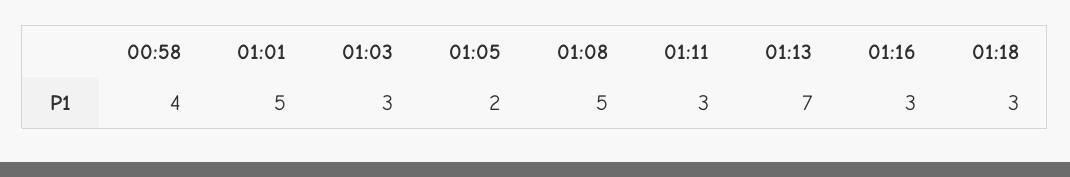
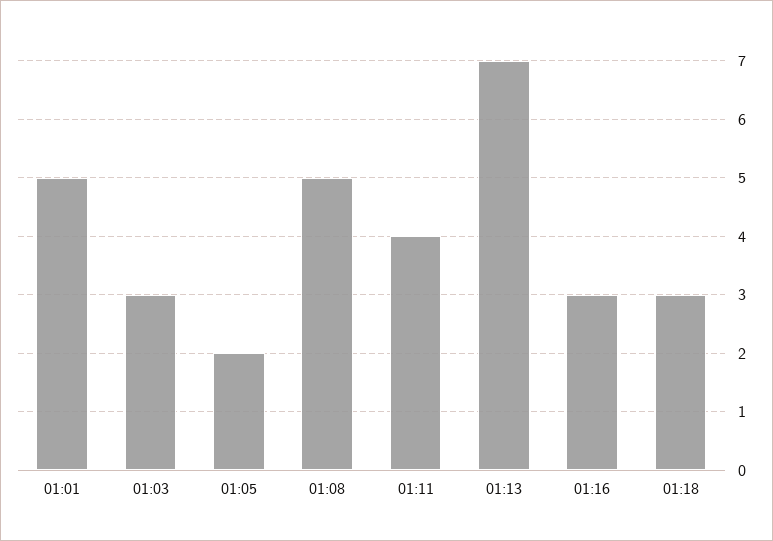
00:58: 4 -> none
01:11: 3 -> 4

